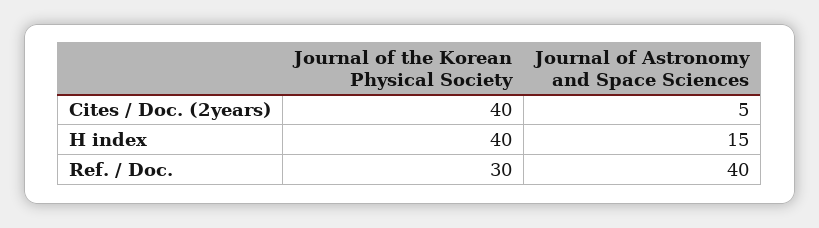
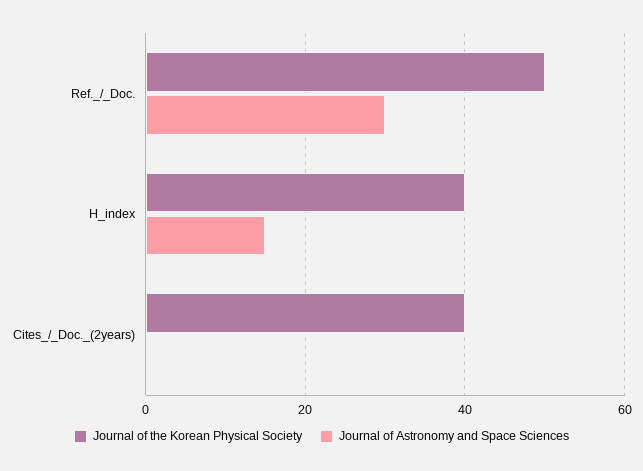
Journal of Astronomy and Space Sciences, Cites / Doc. (2years): 5 -> 0
Journal of the Korean Physical Society, Ref. / Doc.: 30 -> 50
Journal of Astronomy and Space Sciences, Ref. / Doc.: 40 -> 30

